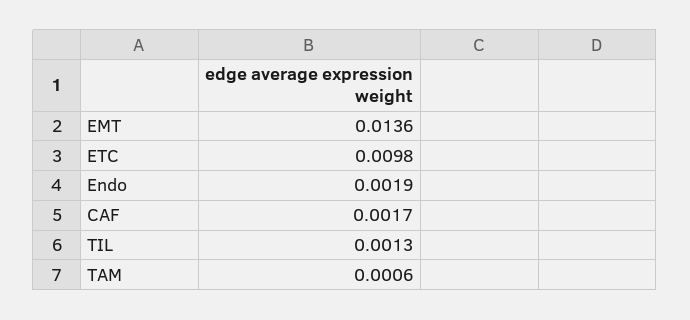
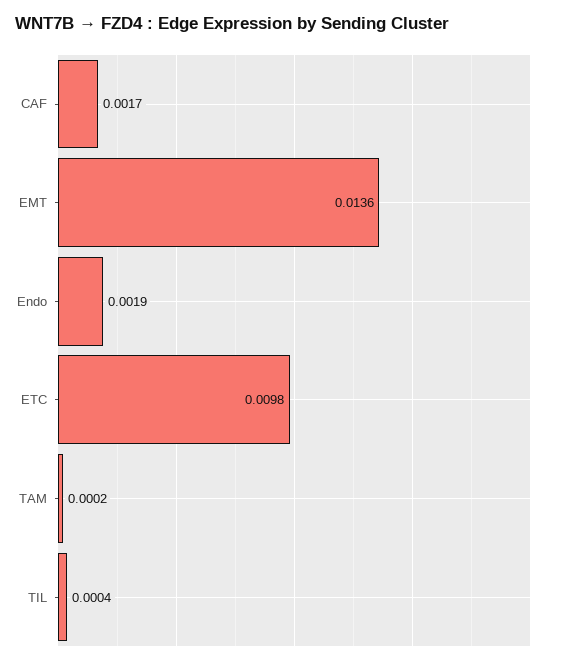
TIL: 0.0013 -> 0.0004
TAM: 0.0006 -> 0.0002

